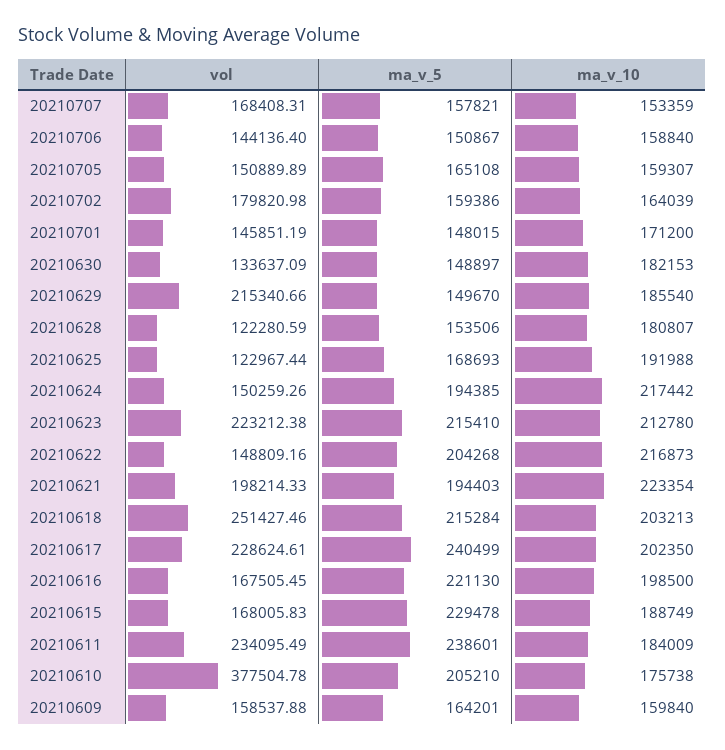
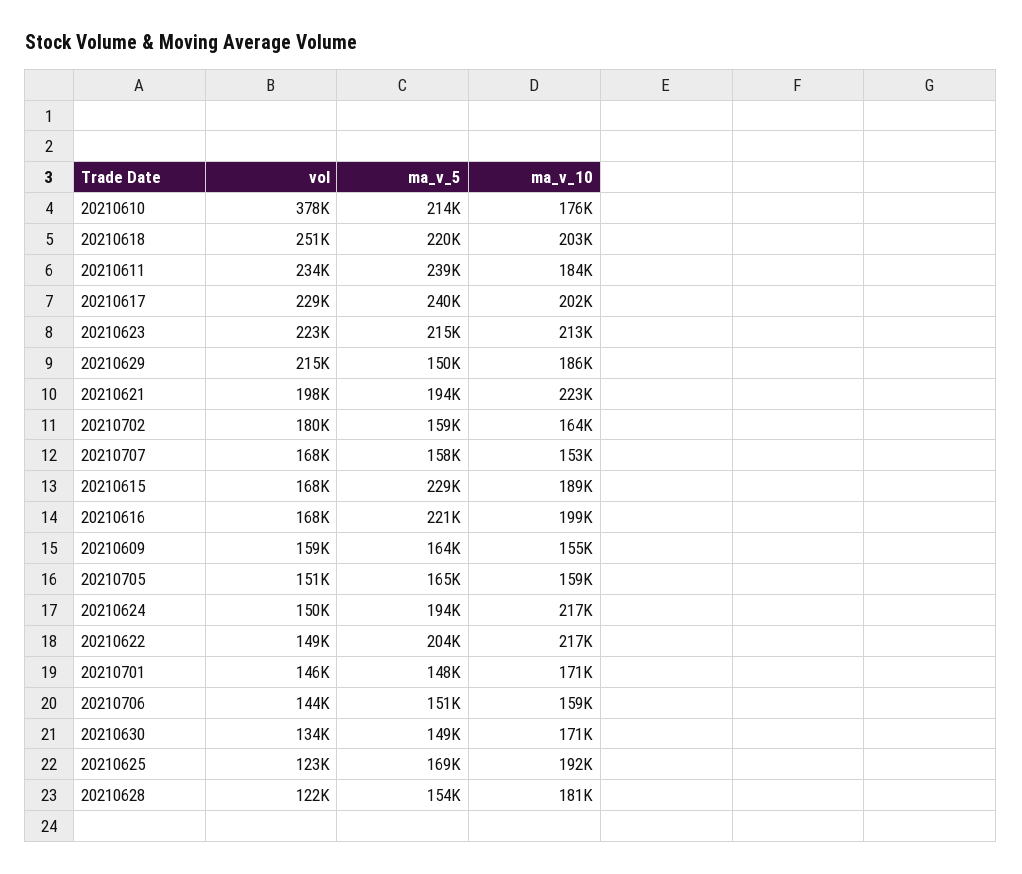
ma_v_10, 20210630: 182153 -> 171000
ma_v_5, 20210618: 215284 -> 220000
ma_v_5, 20210610: 205210 -> 214000
ma_v_10, 20210609: 159840 -> 155000

